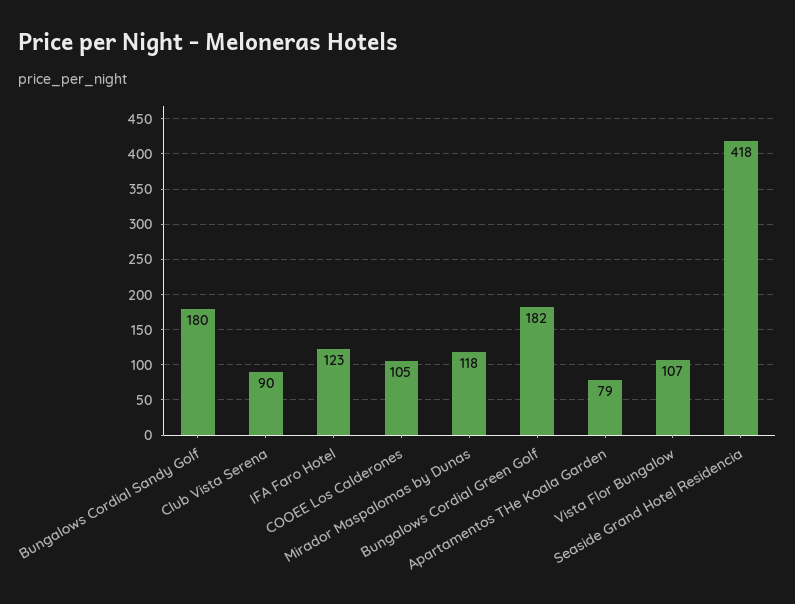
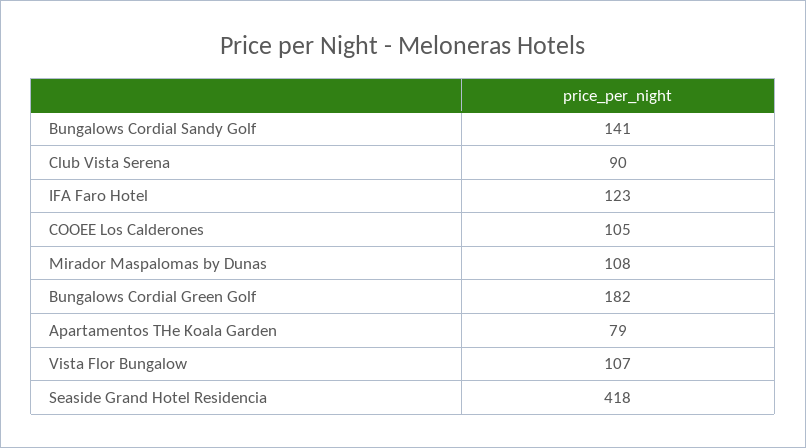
Bungalows Cordial Sandy Golf: 180 -> 141
Mirador Maspalomas by Dunas: 118 -> 108

